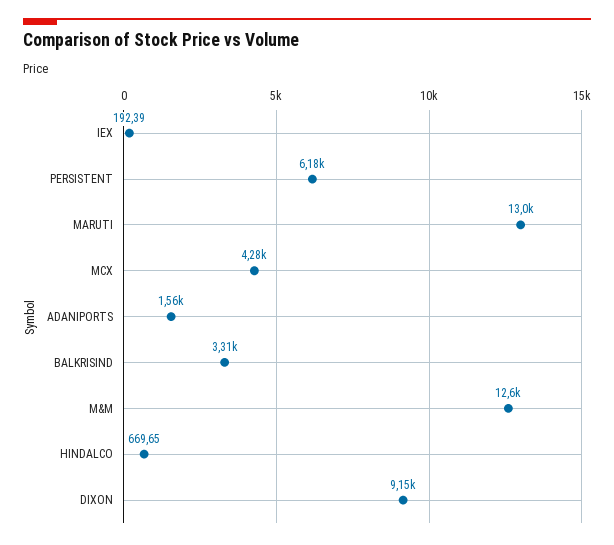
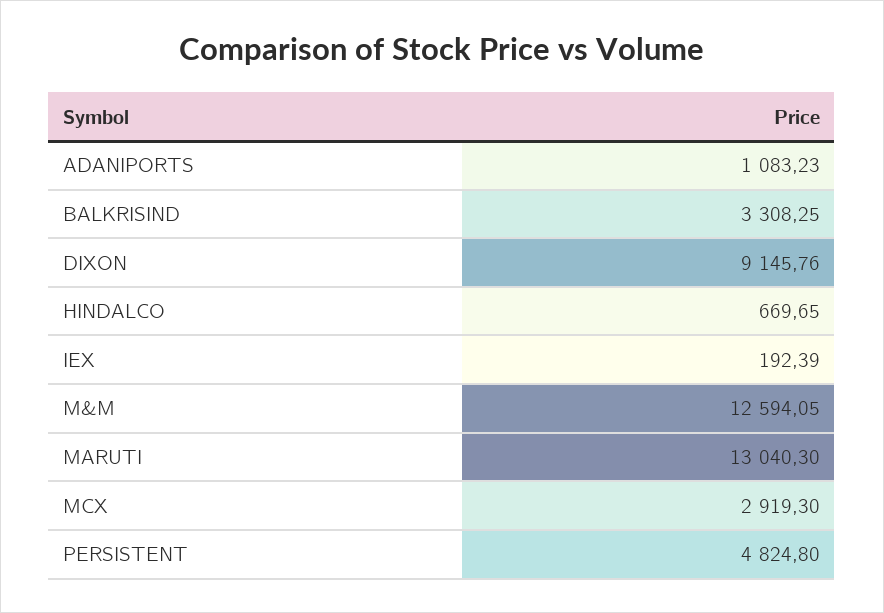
PERSISTENT: 6180 -> 4824.8
MCX: 4280 -> 2919.3
ADANIPORTS: 1560 -> 1083.23

